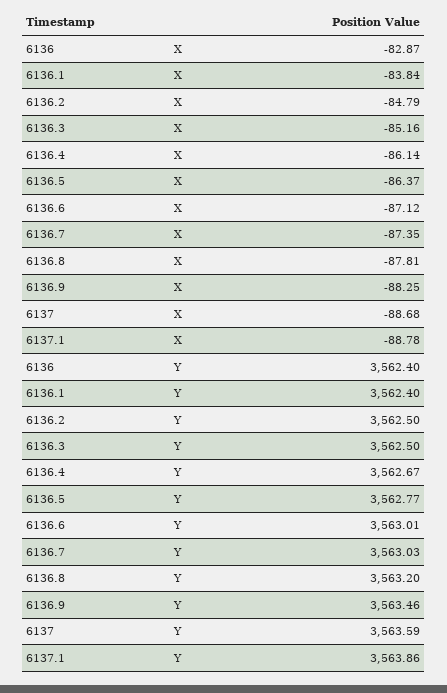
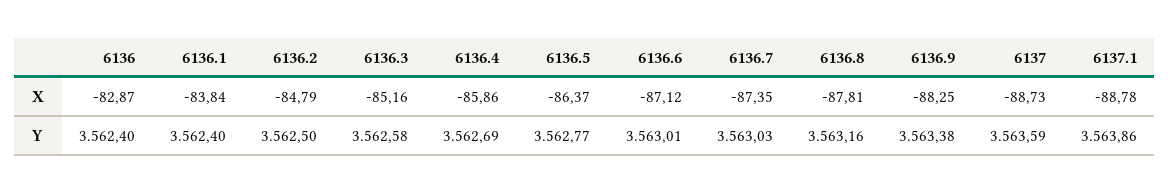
6136.4, X: -86.14 -> -85.86
6137, X: -88.68 -> -88.73
6136.3, Y: 3562.5 -> 3562.58
6136.4, Y: 3562.67 -> 3562.69
6136.8, Y: 3563.2 -> 3563.16
6136.9, Y: 3563.46 -> 3563.38

